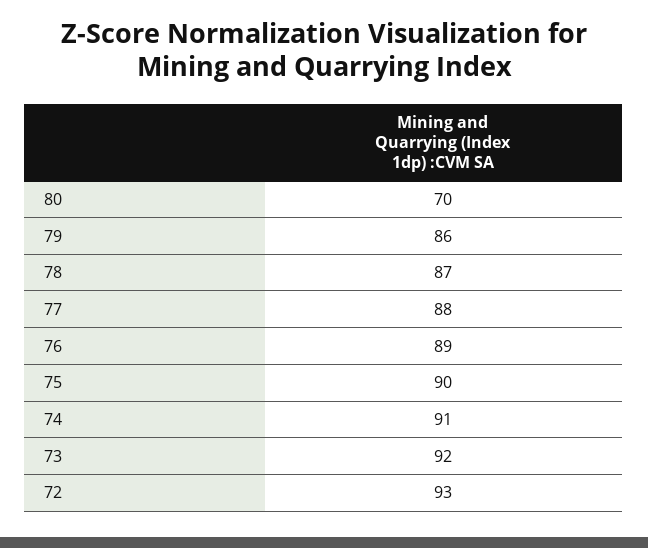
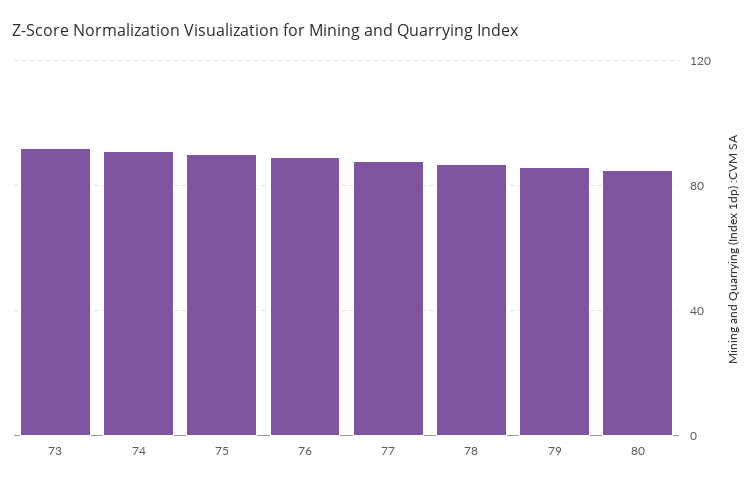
80: 70 -> 85
72: 93 -> none

